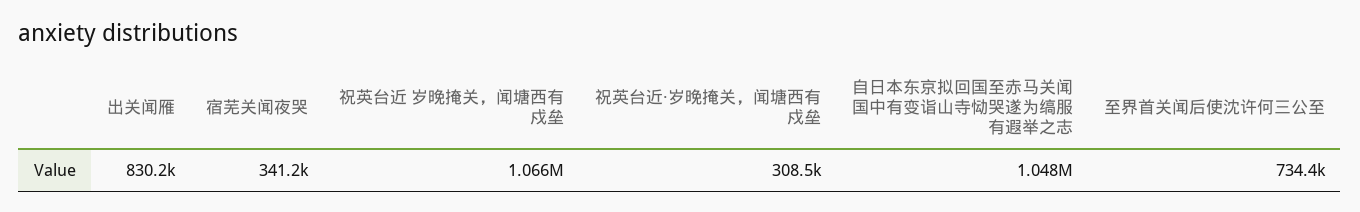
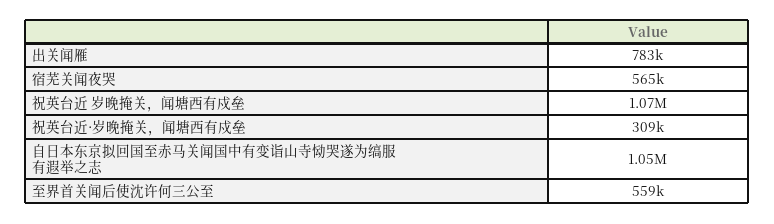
出关闻雁: 830200 -> 783000
宿芜关闻夜哭: 341200 -> 565000
至界首关闻后使沈许何三公至: 734400 -> 559000

